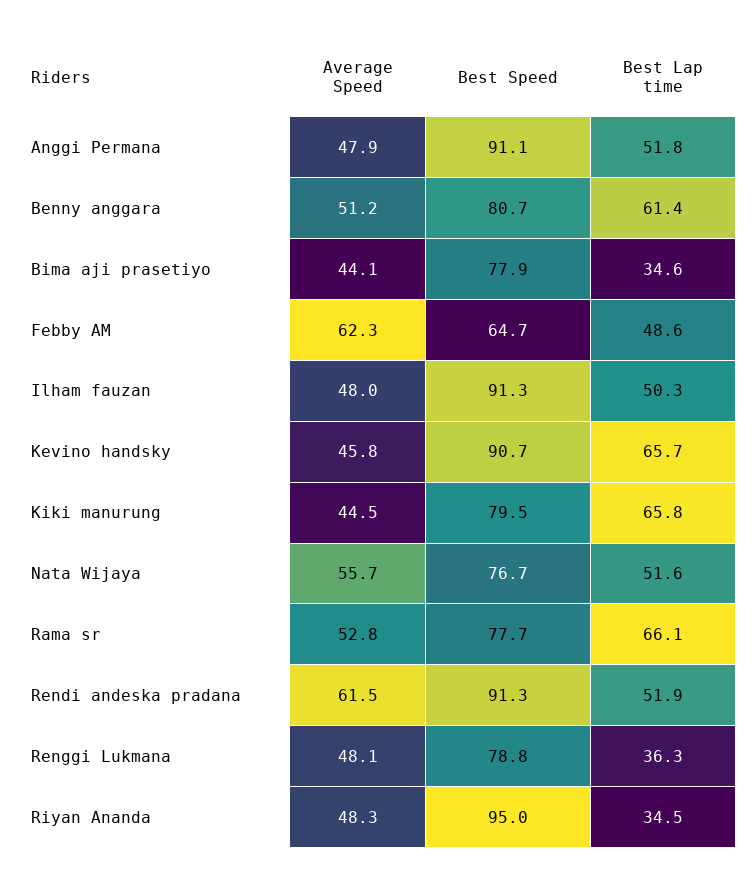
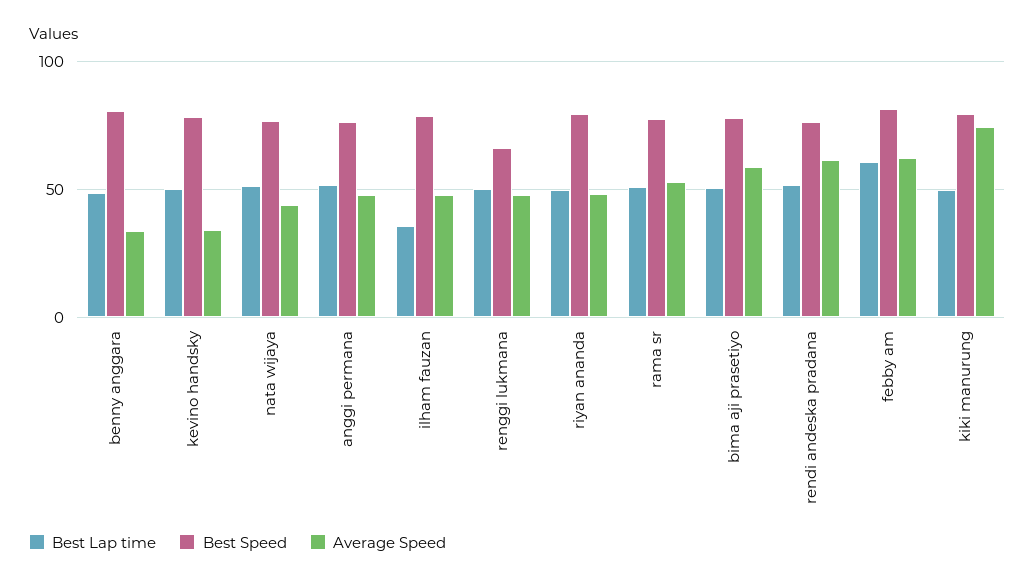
Best Speed, Anggi Permana: 91.1 -> 75
Average Speed, Benny anggara: 51.2 -> 35
Best Lap time, Benny anggara: 61.4 -> 50
Average Speed, Bima aji prasetiyo: 44.1 -> 60
Best Lap time, Bima aji prasetiyo: 34.6 -> 50
Best Speed, Febby AM: 64.7 -> 80
Best Lap time, Febby AM: 48.6 -> 60
Best Speed, Ilham fauzan: 91.3 -> 80
Best Lap time, Ilham fauzan: 50.3 -> 35
Average Speed, Kevino handsky: 45.8 -> 35
Best Speed, Kevino handsky: 90.7 -> 80
Best Lap time, Kevino handsky: 65.7 -> 50
Average Speed, Kiki manurung: 44.5 -> 75
Best Lap time, Kiki manurung: 65.8 -> 50
Average Speed, Nata Wijaya: 55.7 -> 45
Best Lap time, Rama sr: 66.1 -> 50
Best Speed, Rendi andeska pradana: 91.3 -> 75
Best Speed, Renggi Lukmana: 78.8 -> 65
Best Lap time, Renggi Lukmana: 36.3 -> 50
Best Speed, Riyan Ananda: 95 -> 80
Best Lap time, Riyan Ananda: 34.5 -> 50

